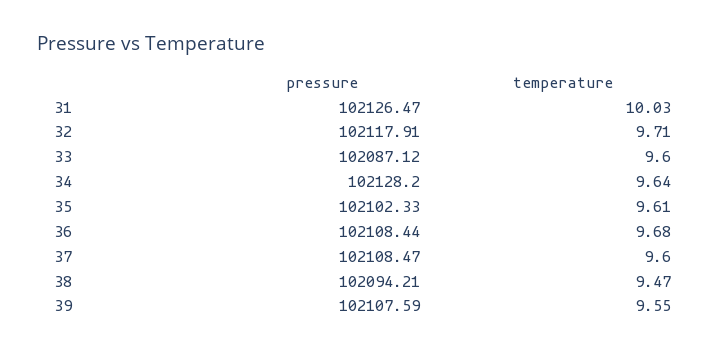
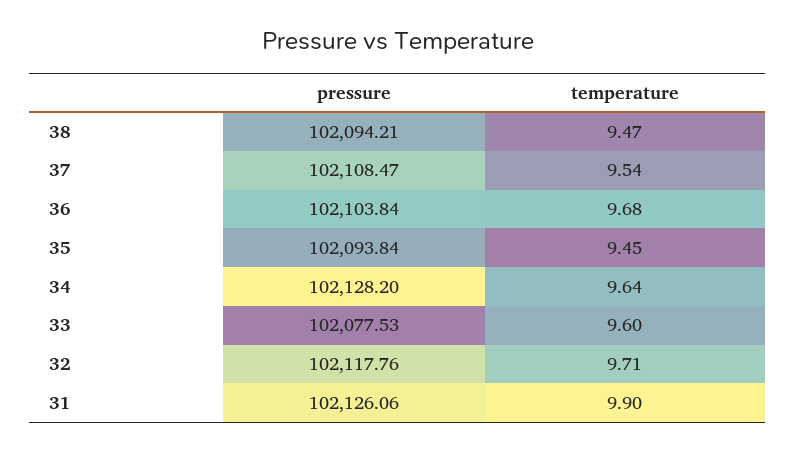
pressure, 31: 102126.47 -> 102126.06
temperature, 31: 10.03 -> 9.9
pressure, 32: 102117.91 -> 102117.76
pressure, 33: 102087.12 -> 102077.53
pressure, 35: 102102.33 -> 102093.84
temperature, 35: 9.61 -> 9.45
pressure, 36: 102108.44 -> 102103.84
temperature, 37: 9.6 -> 9.54
pressure, 39: 102107.59 -> none
temperature, 39: 9.55 -> none

